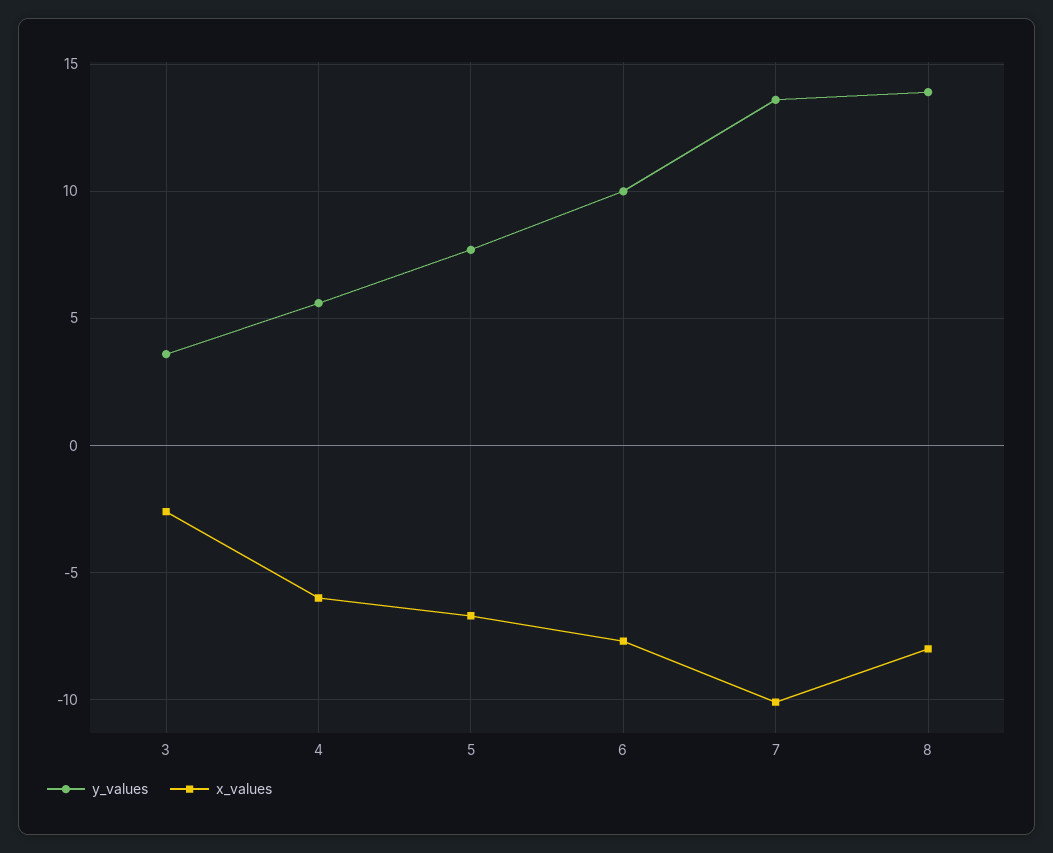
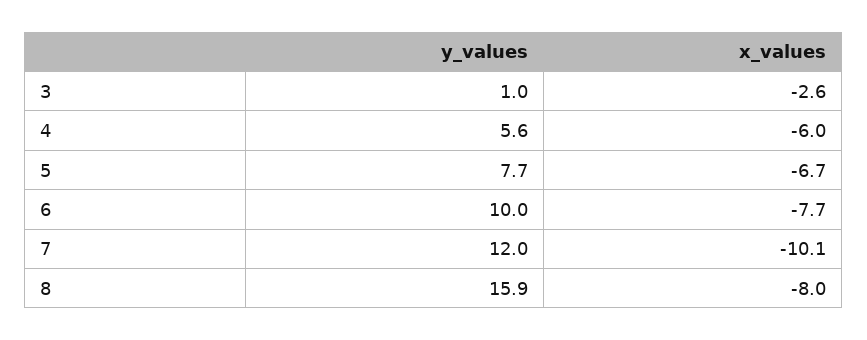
y_values, 3: 3.5 -> 1
y_values, 7: 13.5 -> 12
y_values, 8: 14 -> 15.9

